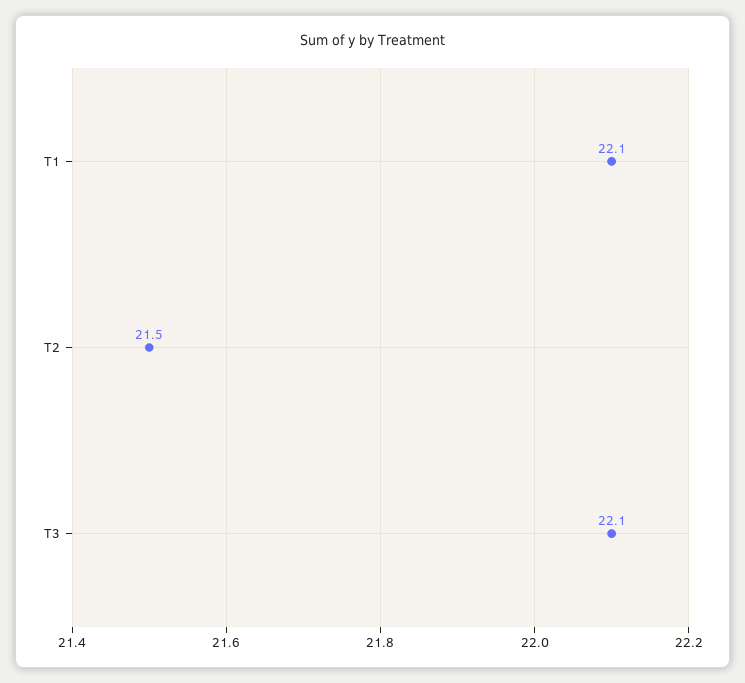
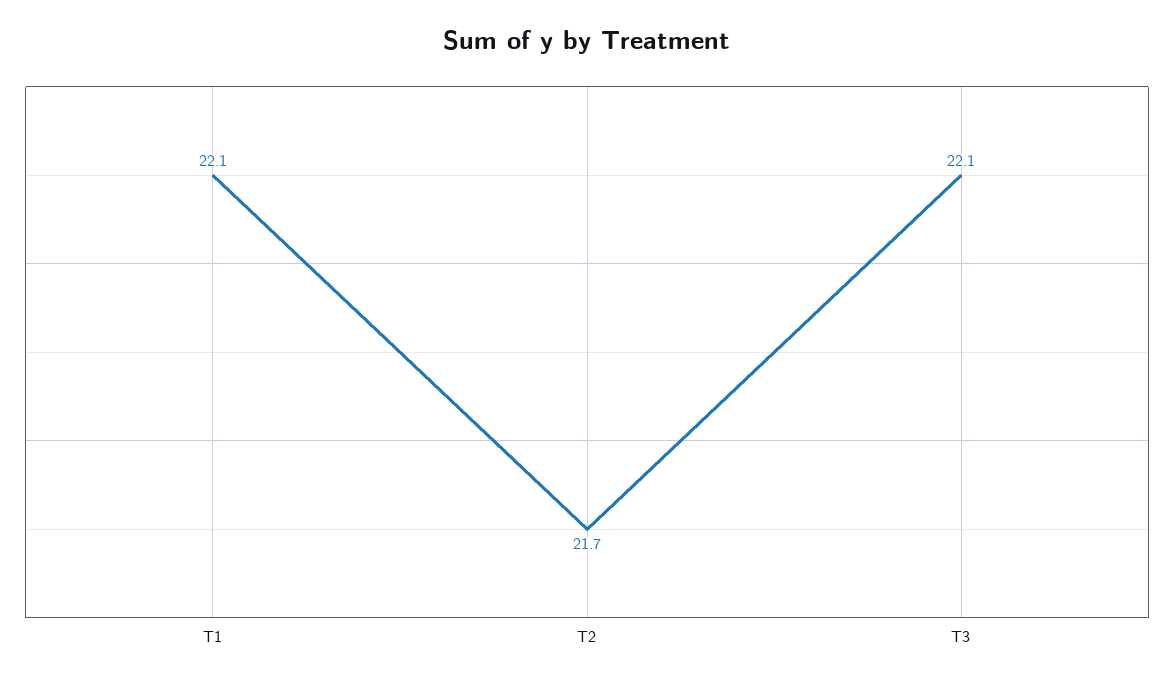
T2: 21.5 -> 21.7

